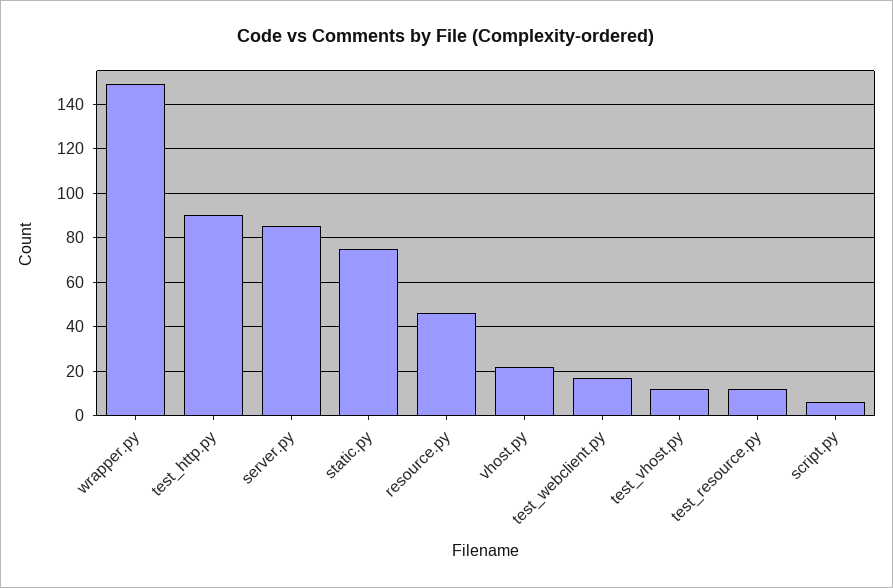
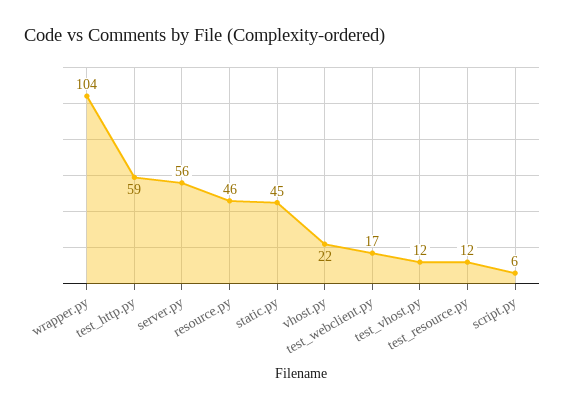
wrapper.py: 150 -> 104
test_http.py: 90 -> 59
server.py: 85 -> 56
static.py: 75 -> 45

